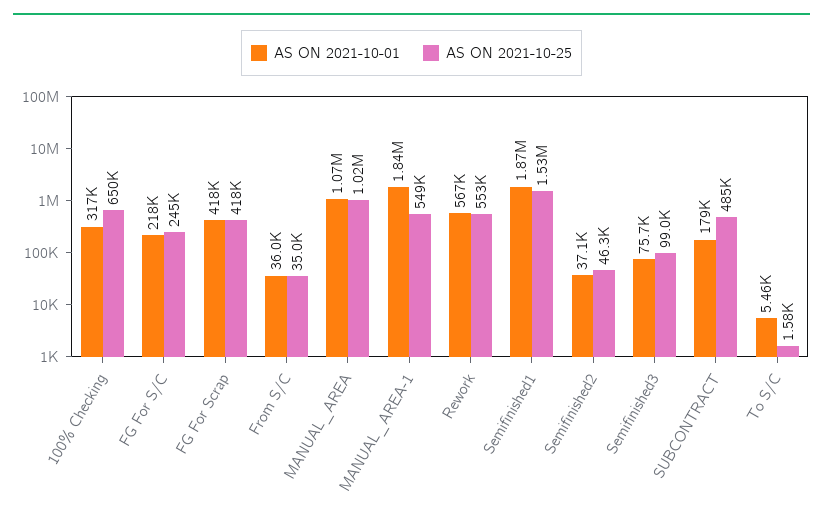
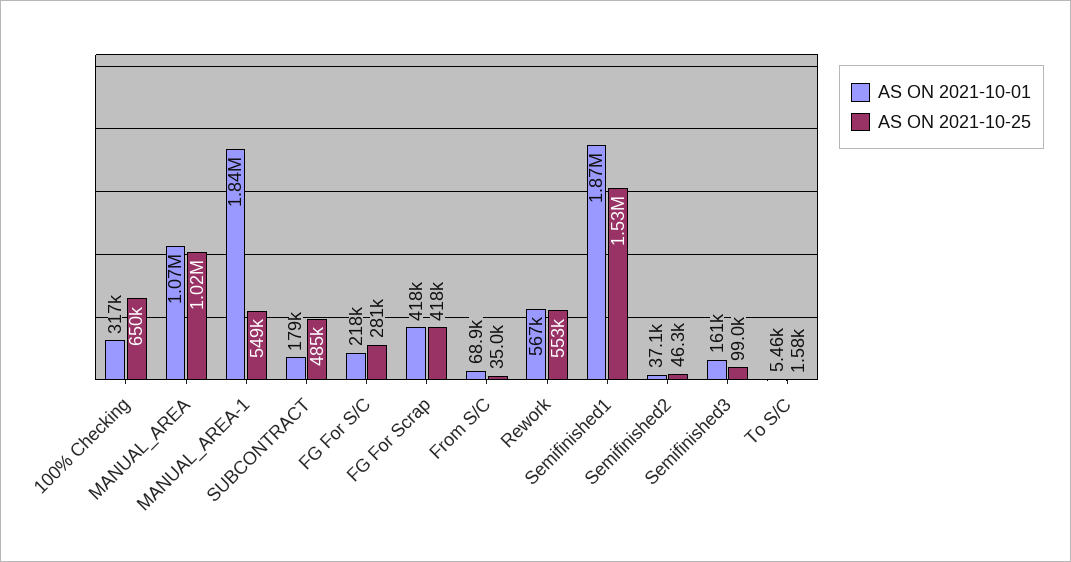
AS ON 2021-10-25, FG For S/C: 245000 -> 281000
AS ON 2021-10-01, From S/C: 36000 -> 68900
AS ON 2021-10-01, Semifinished3: 75700 -> 161000

